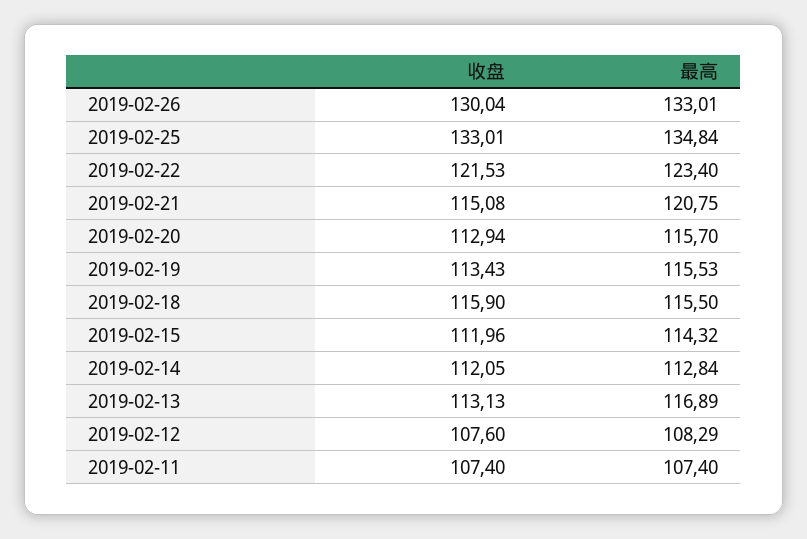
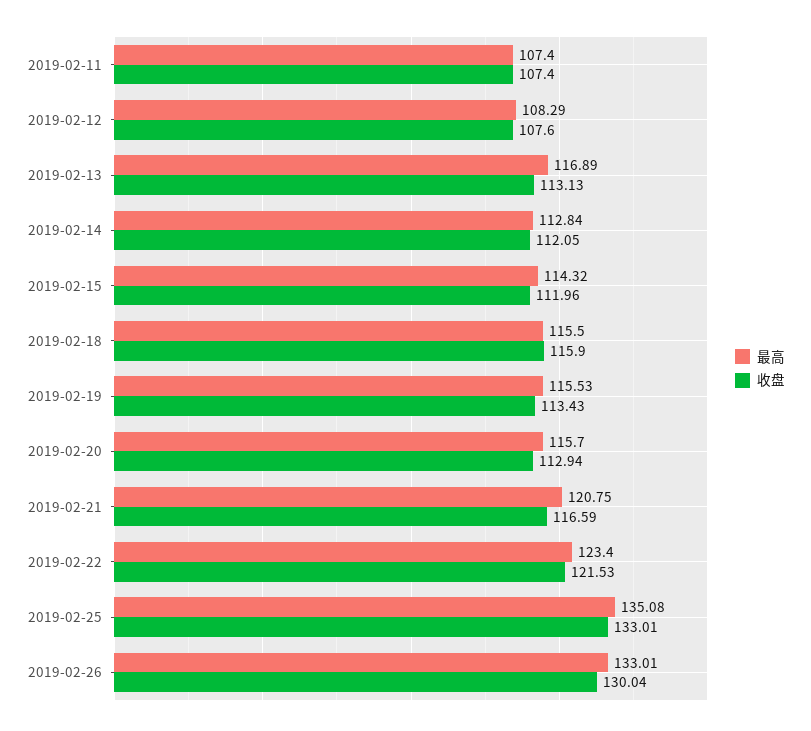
最高, 2019-02-25: 134.84 -> 135.08
收盘, 2019-02-21: 115.08 -> 116.59

